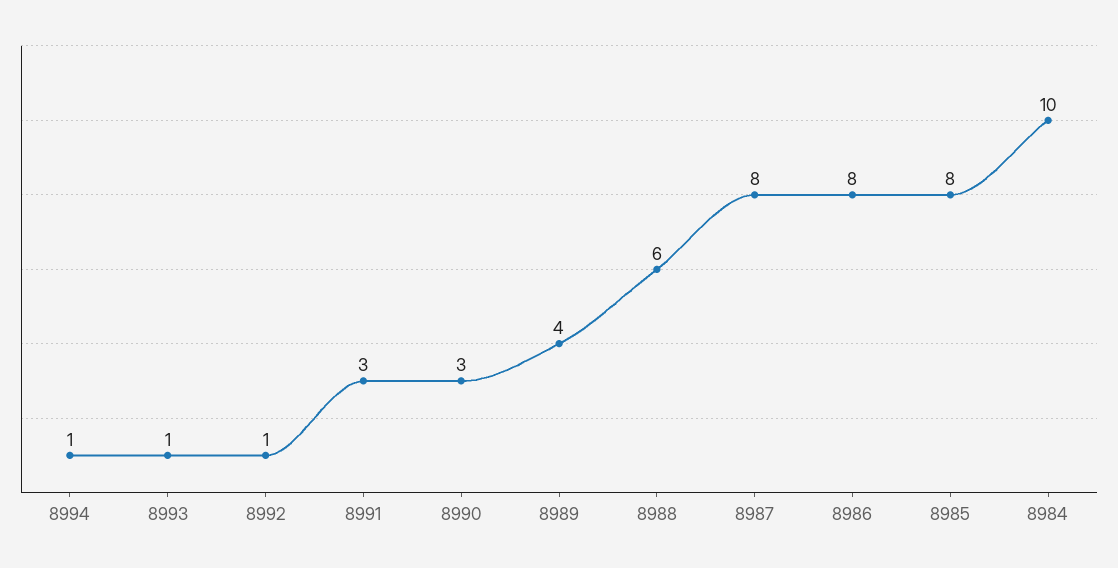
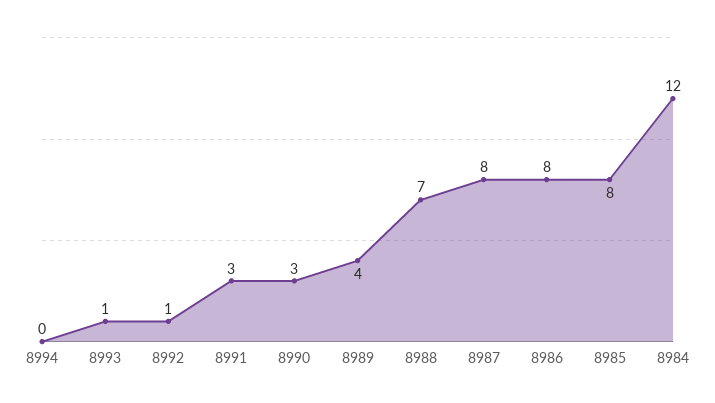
8994: 1 -> 0
8988: 6 -> 7
8984: 10 -> 12

